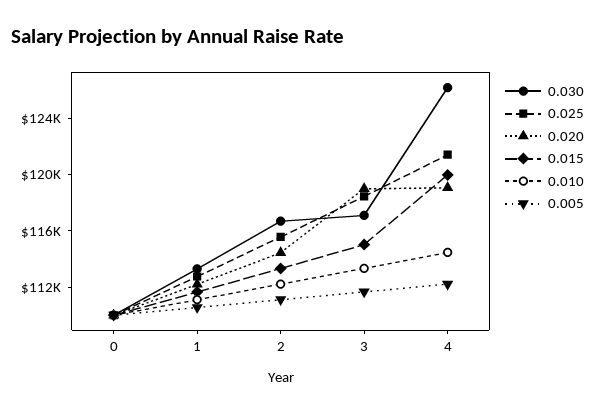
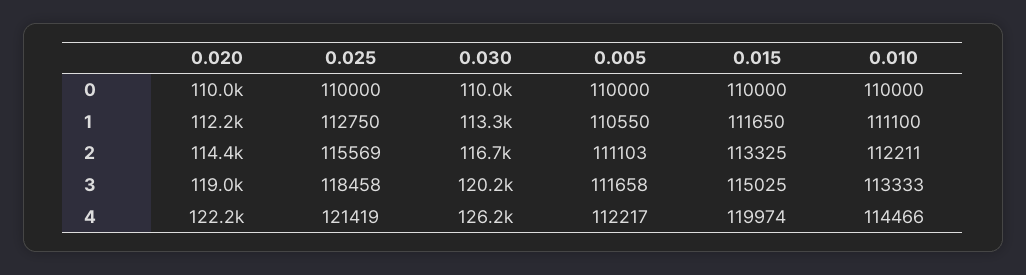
0.030, 3: 117000 -> 120200
0.020, 4: 119000 -> 122200

